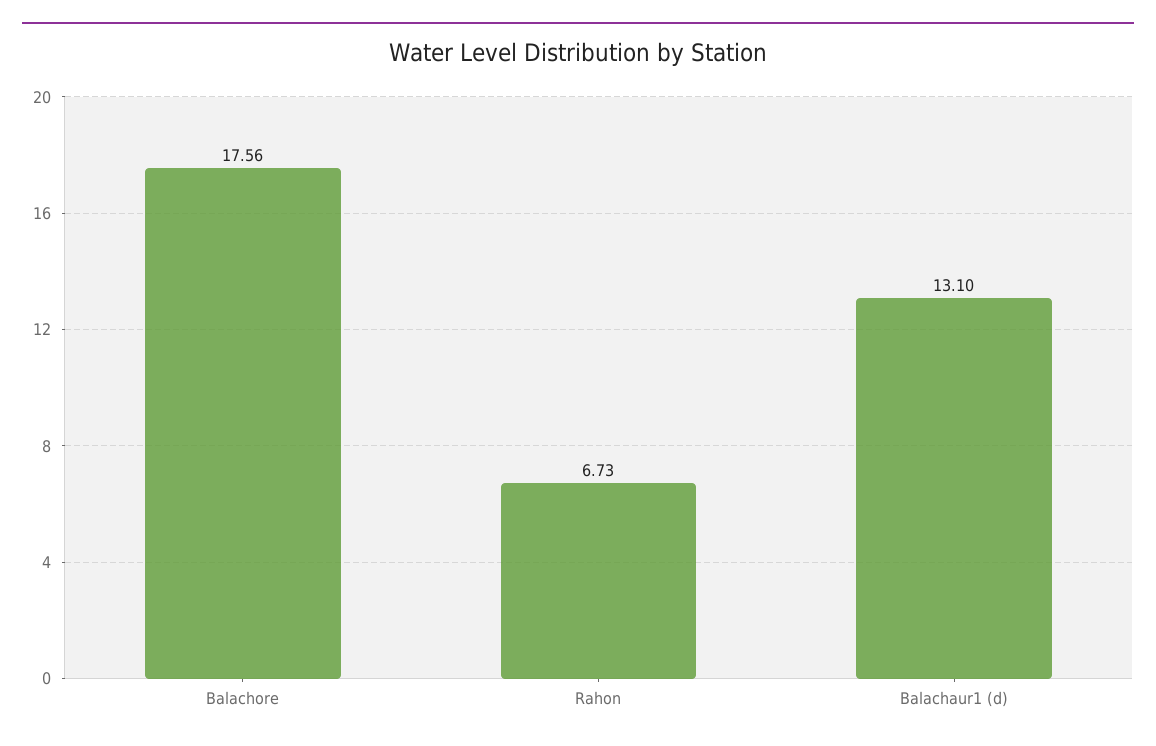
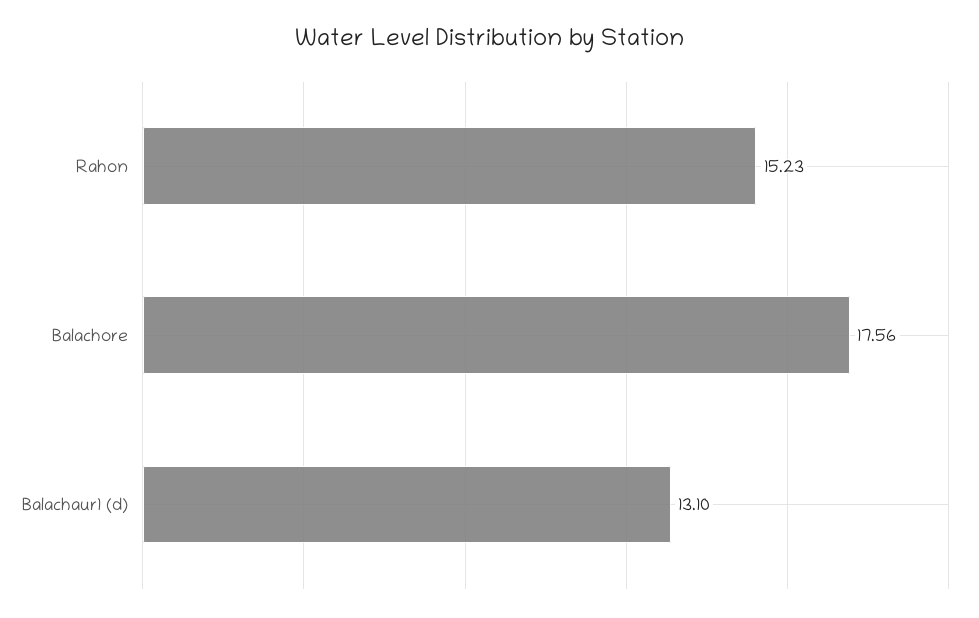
Rahon: 6.73 -> 15.23

